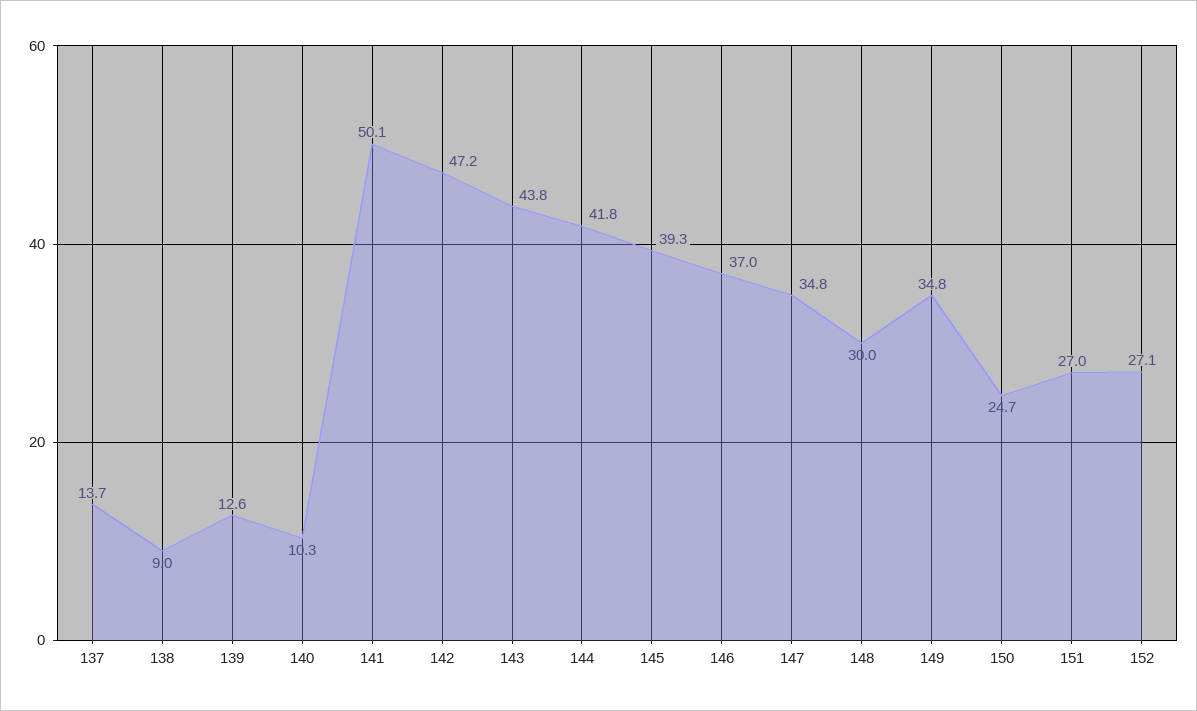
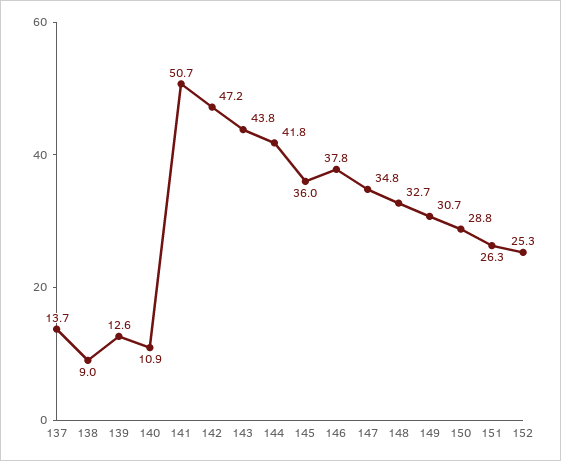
140: 10.3 -> 10.9
141: 50.1 -> 50.7
145: 39.3 -> 36
146: 37 -> 37.8
148: 30 -> 32.7
149: 34.8 -> 30.7
150: 24.7 -> 28.8
151: 27 -> 26.3
152: 27.1 -> 25.3

